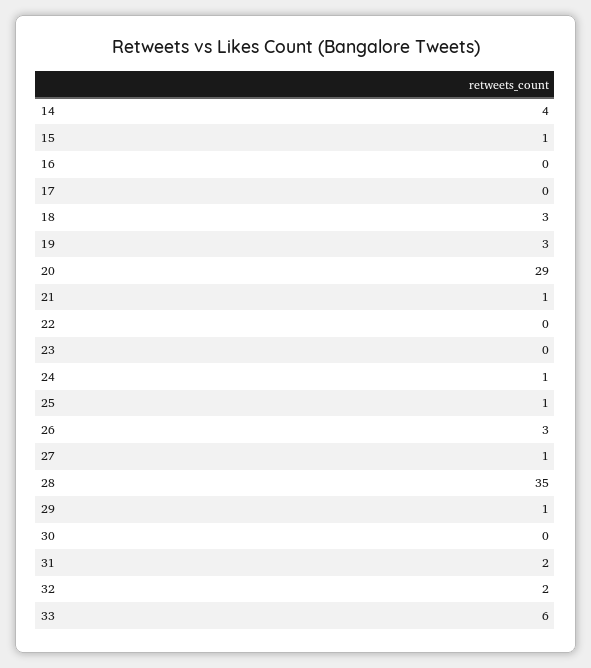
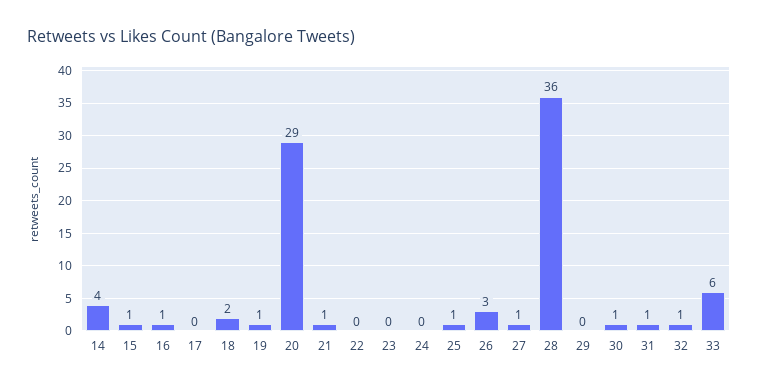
16: 0 -> 1
18: 3 -> 2
19: 3 -> 1
24: 1 -> 0
28: 35 -> 36
29: 1 -> 0
30: 0 -> 1
31: 2 -> 1
32: 2 -> 1

